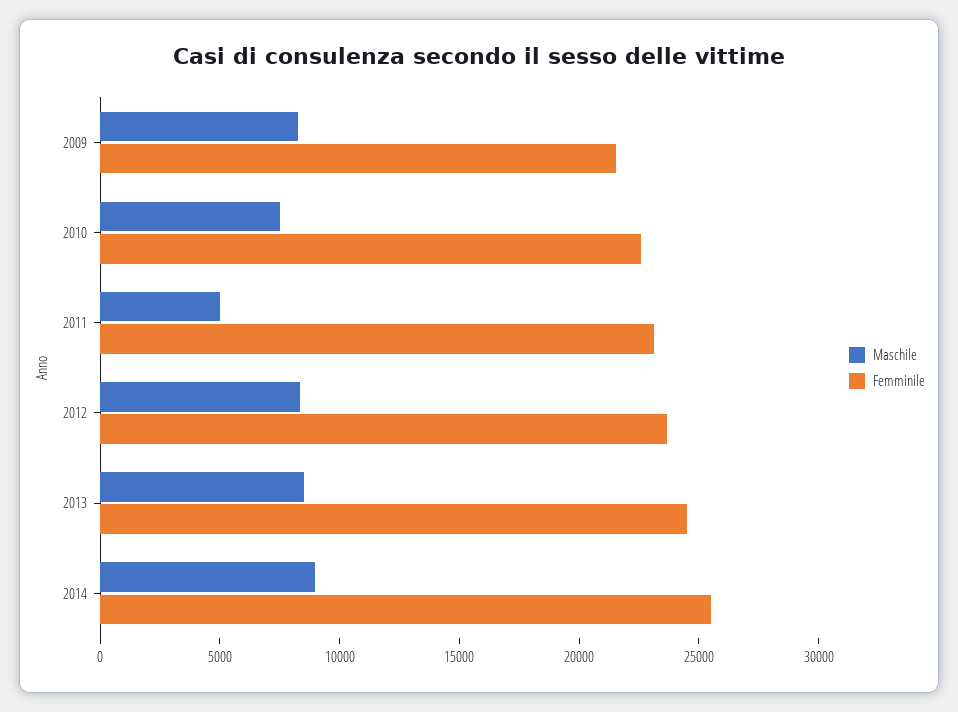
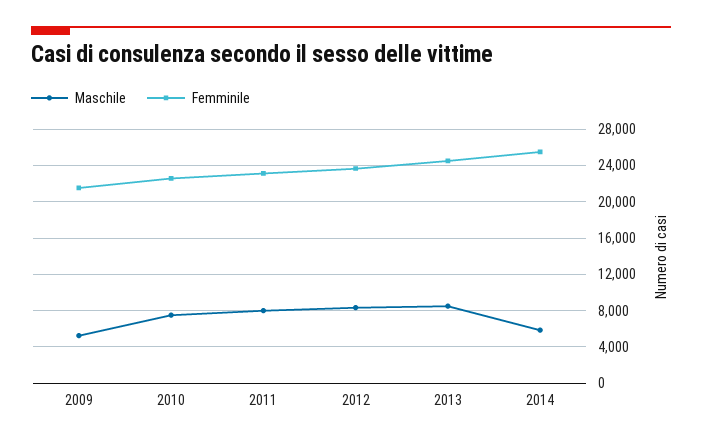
Maschile, 2009: 8000 -> 5000
Maschile, 2011: 5000 -> 8000
Maschile, 2014: 9000 -> 6000

